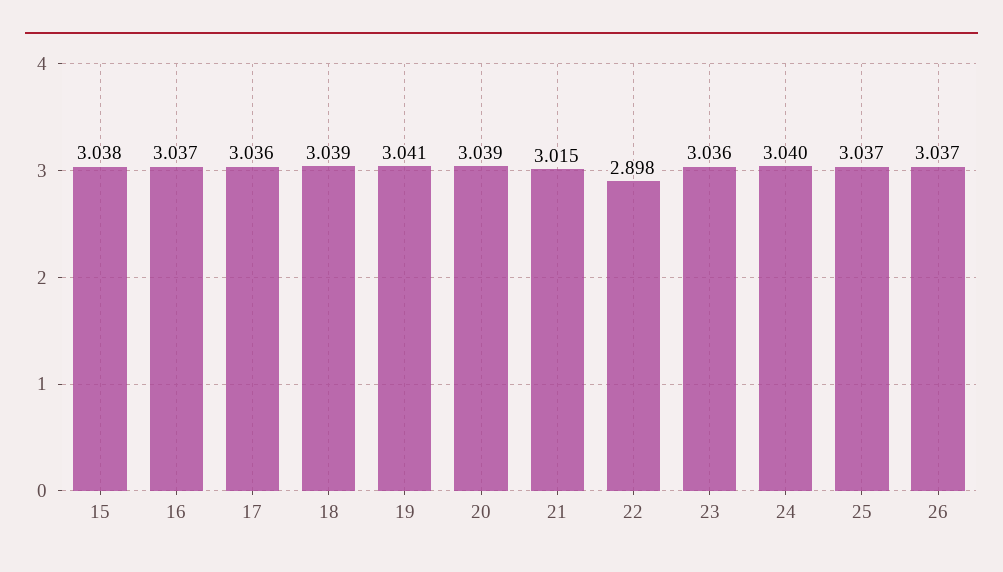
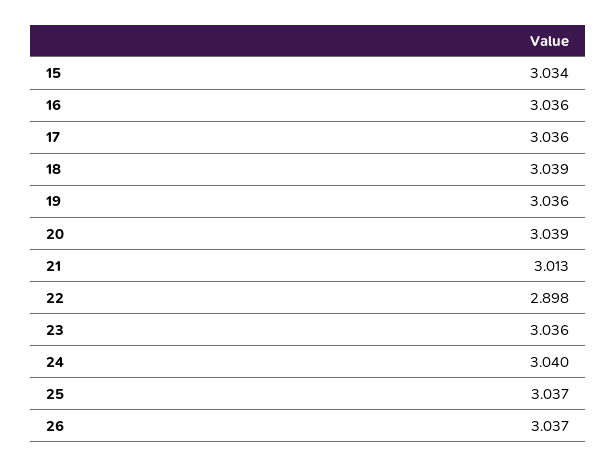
15: 3.038 -> 3.034
16: 3.037 -> 3.036
19: 3.041 -> 3.036
21: 3.015 -> 3.013

